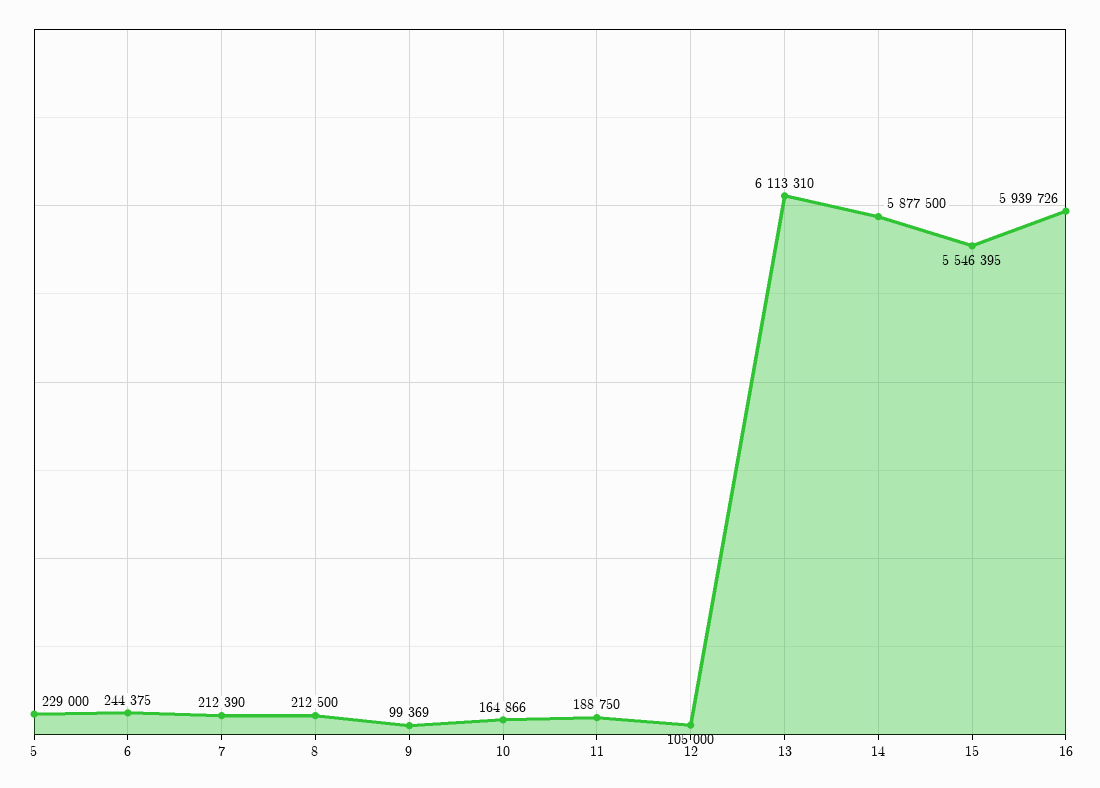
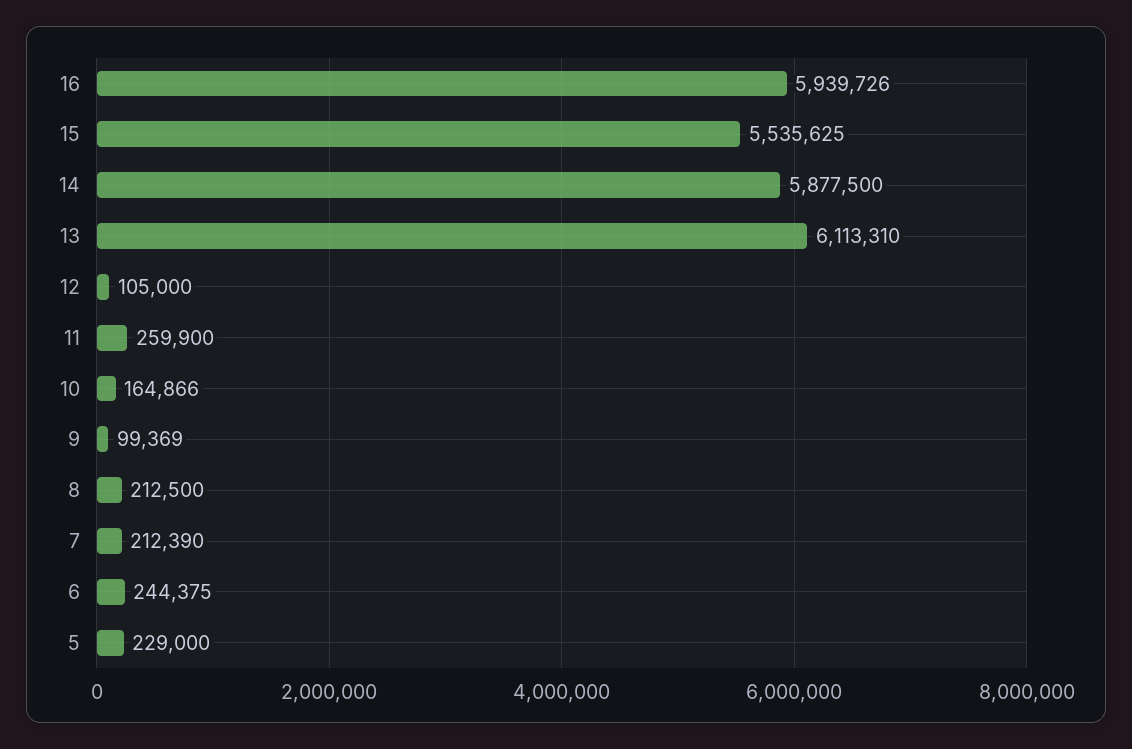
11: 188750 -> 259900
15: 5546395 -> 5535625

